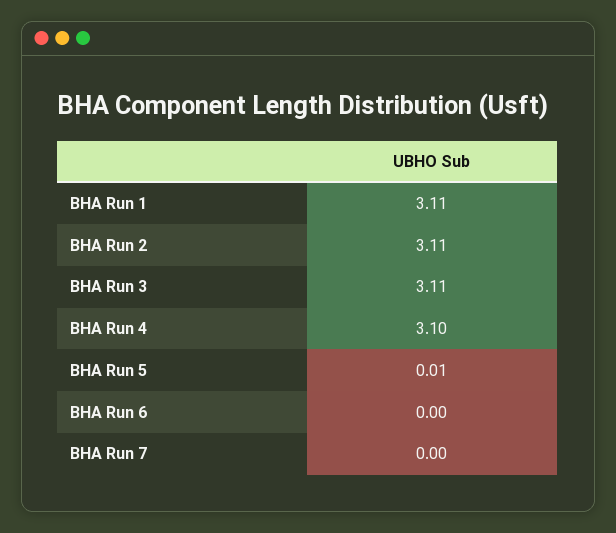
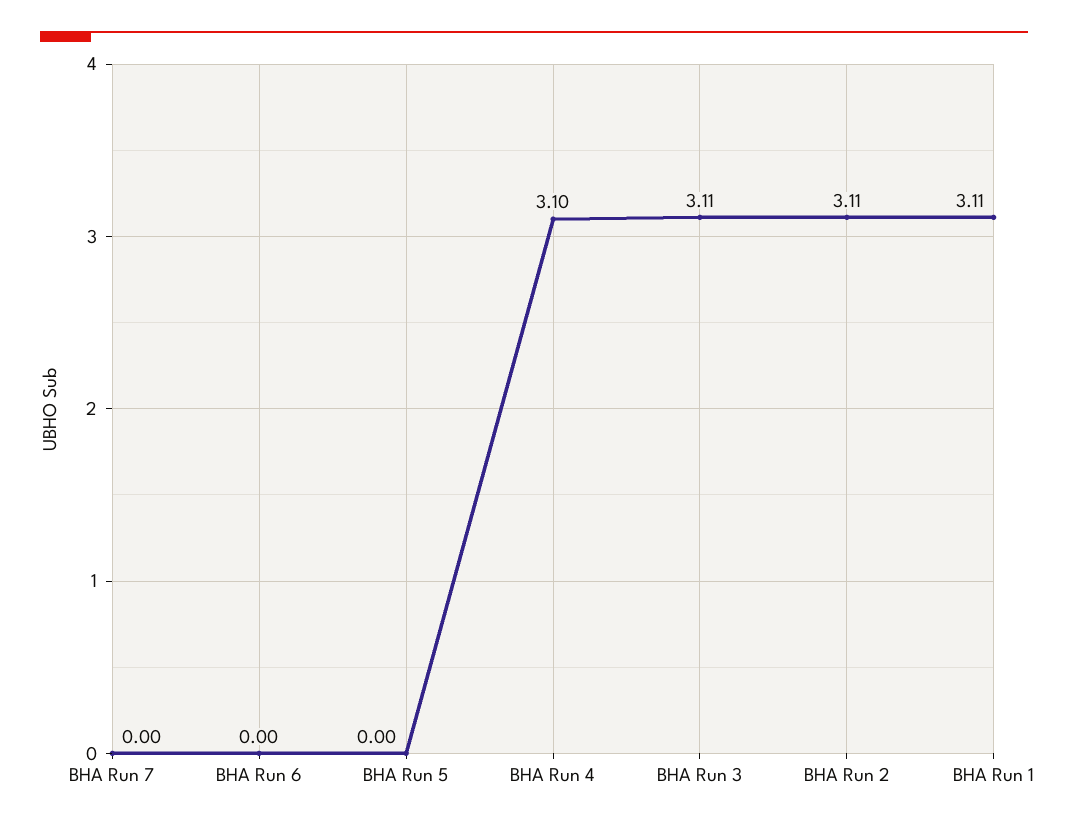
BHA Run 5: 0.01 -> 0

